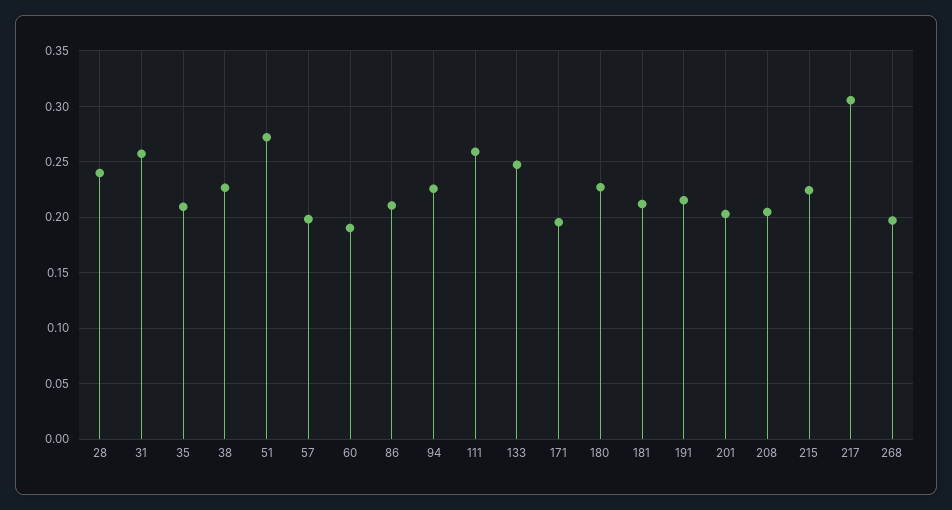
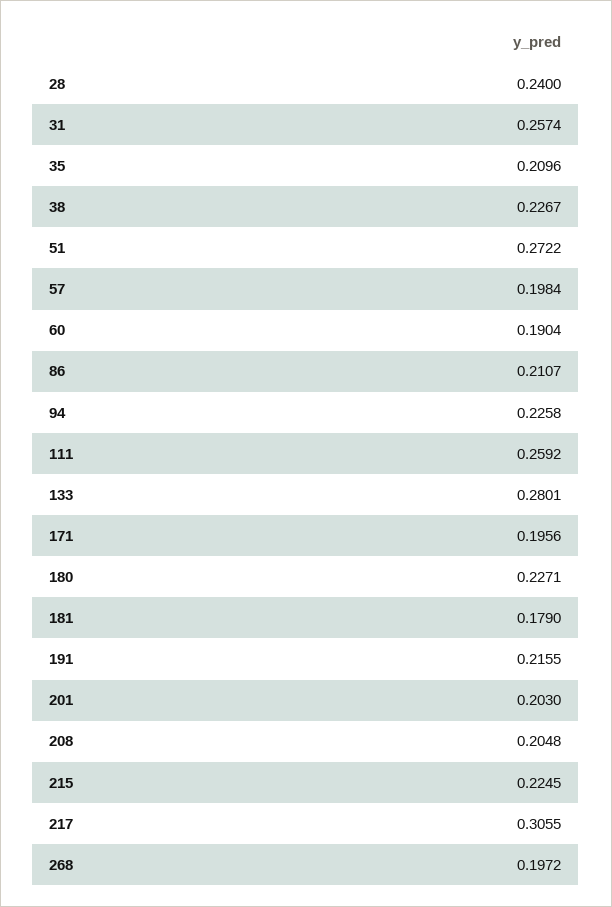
133: 0.25 -> 0.2801
181: 0.21 -> 0.179

